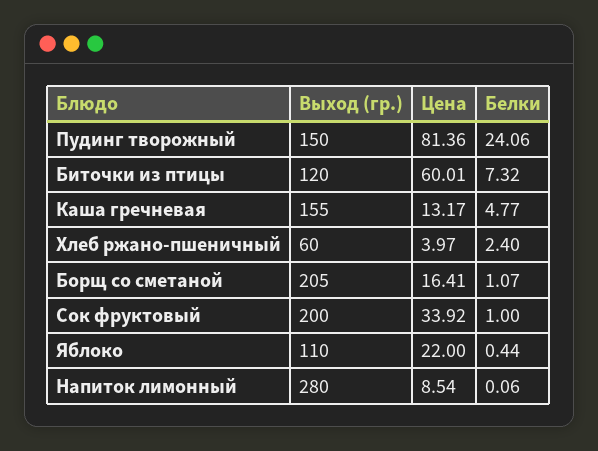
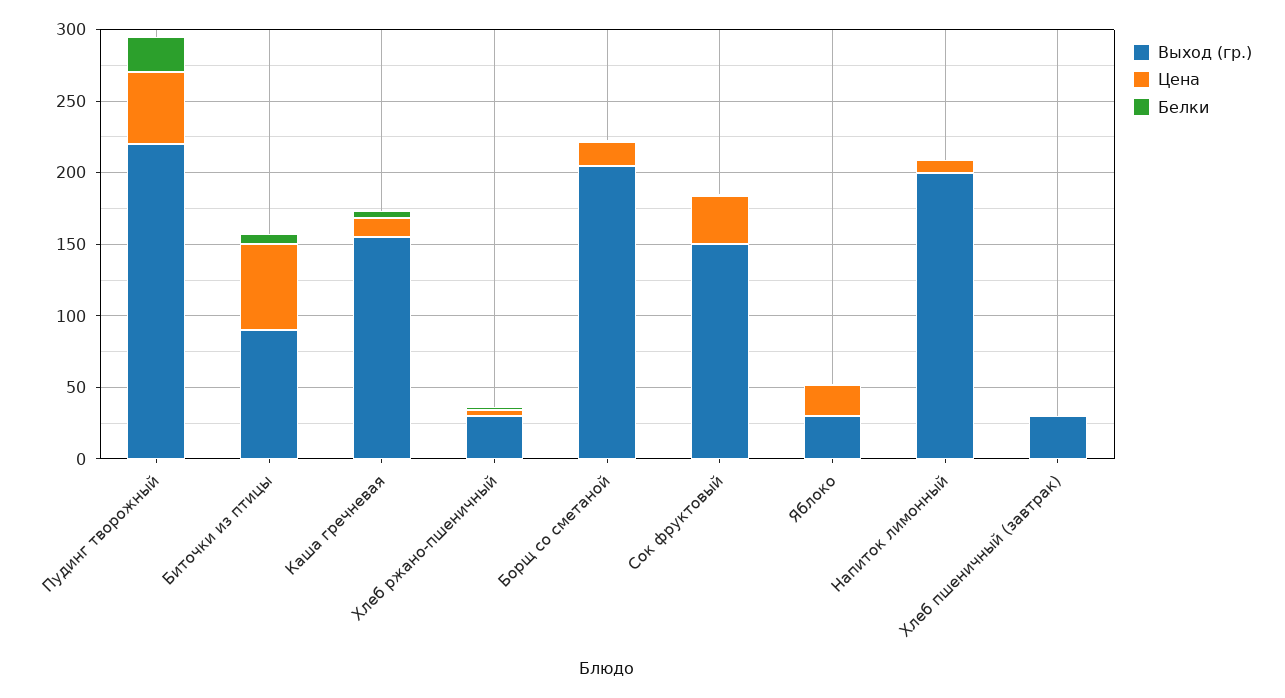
Выход (гр.), Пудинг творожный: 150 -> 220
Цена, Пудинг творожный: 81.36 -> 50
Выход (гр.), Биточки из птицы: 120 -> 90
Выход (гр.), Хлеб ржано-пшеничный: 60 -> 30
Выход (гр.), Сок фруктовый: 200 -> 150
Выход (гр.), Яблоко: 110 -> 30
Выход (гр.), Напиток лимонный: 280 -> 200
Выход (гр.), Хлеб пшеничный (завтрак): none -> 30
Цена, Хлеб пшеничный (завтрак): none -> 0
Белки, Хлеб пшеничный (завтрак): none -> 0

